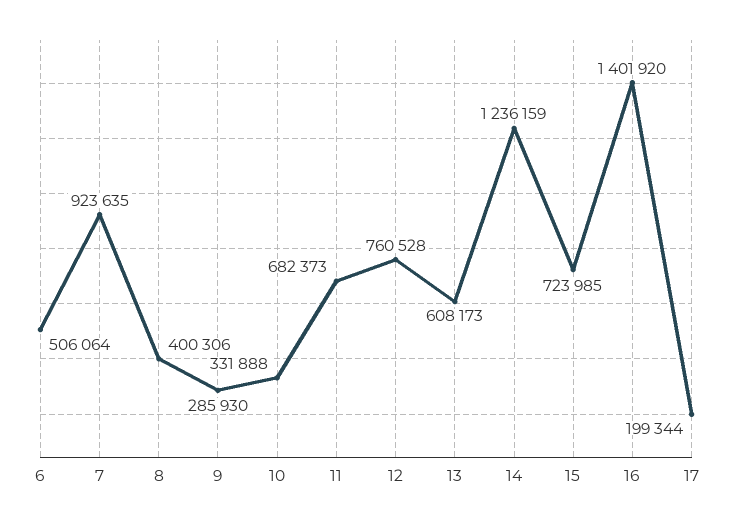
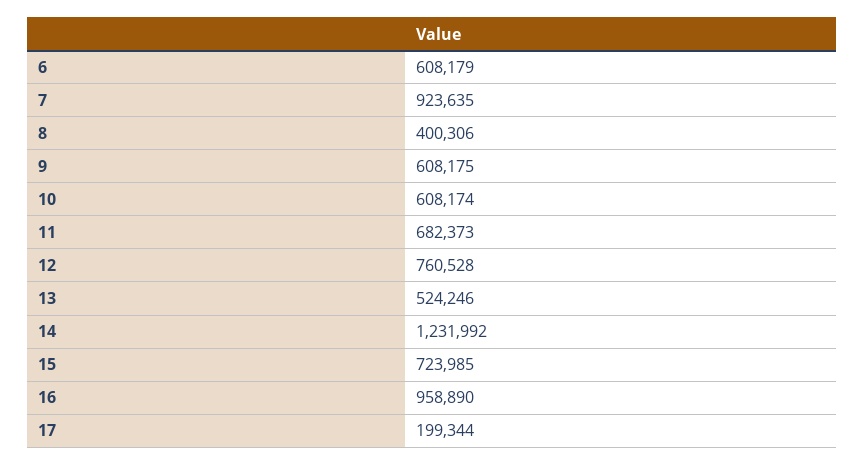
6: 506064 -> 608179
9: 285930 -> 608175
10: 331888 -> 608174
13: 608173 -> 524246
14: 1236159 -> 1231992
16: 1401920 -> 958890

